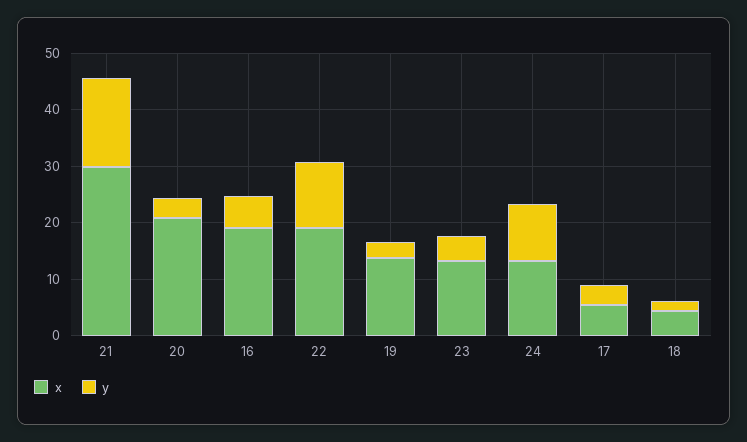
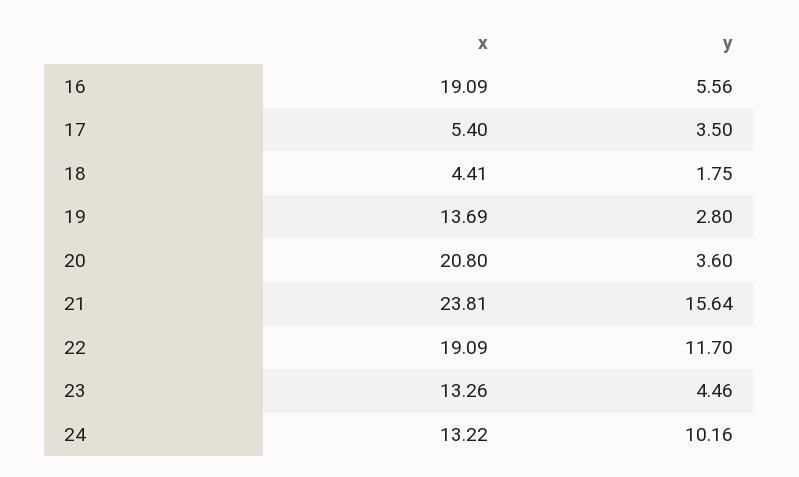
x, 21: 30 -> 23.81

